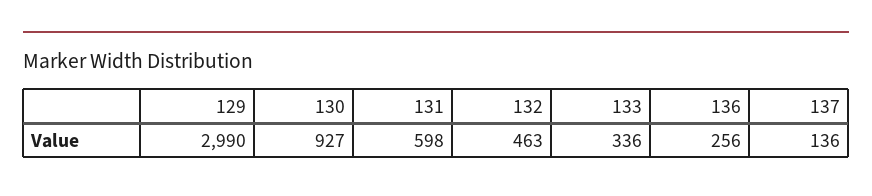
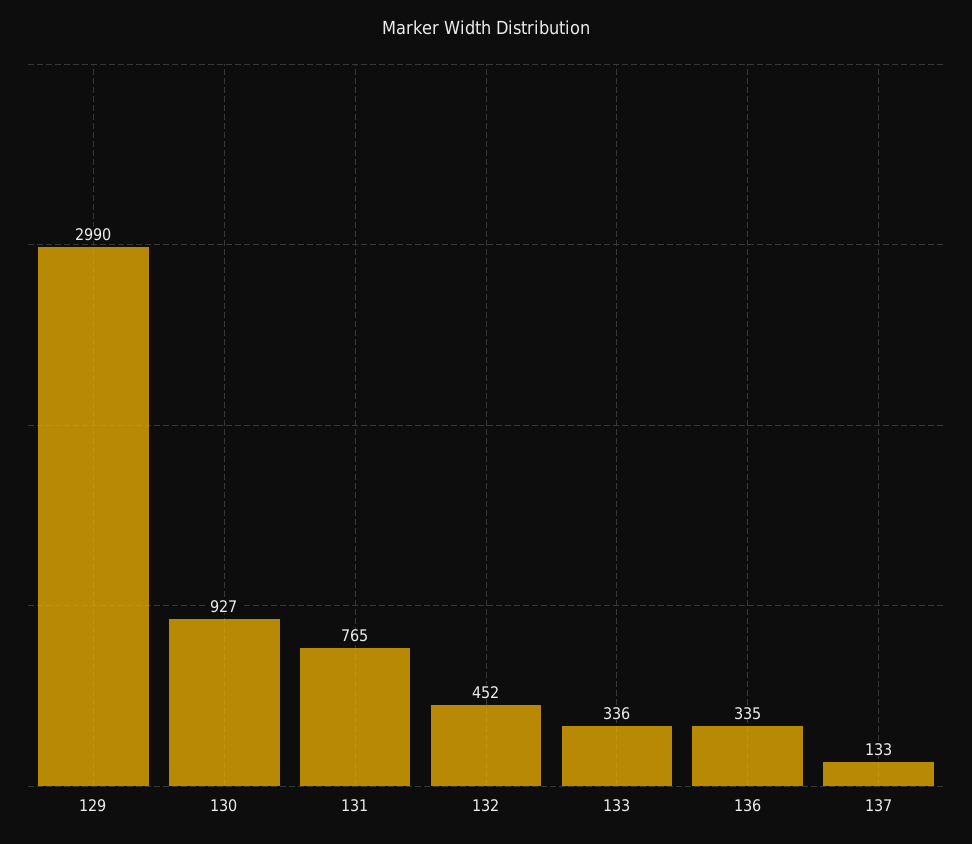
131: 598 -> 765
132: 463 -> 452
136: 256 -> 335
137: 136 -> 133

